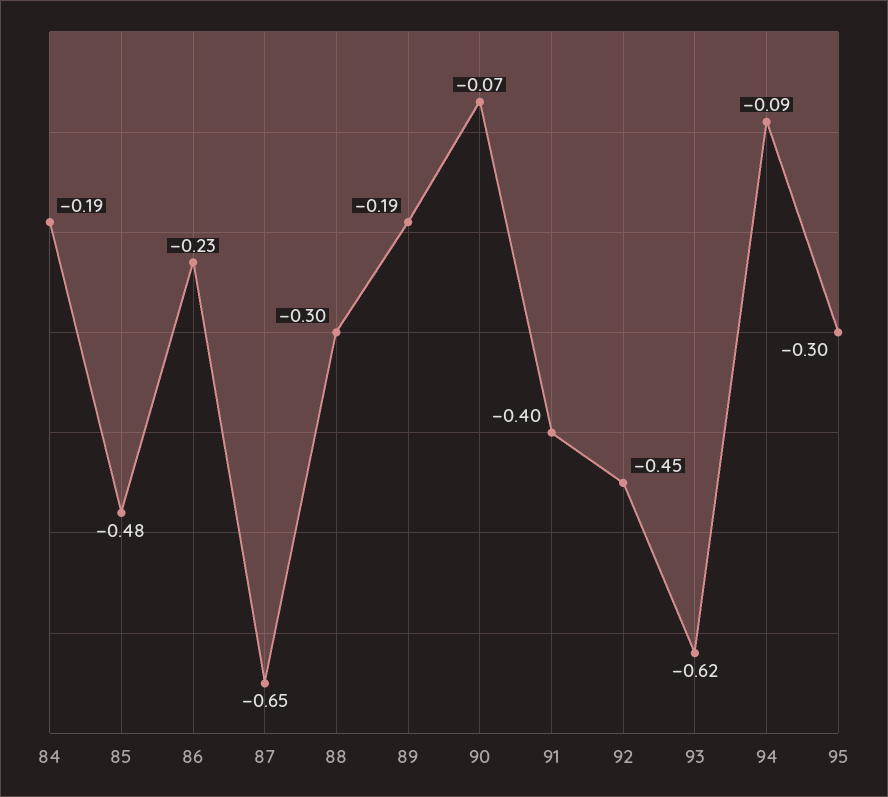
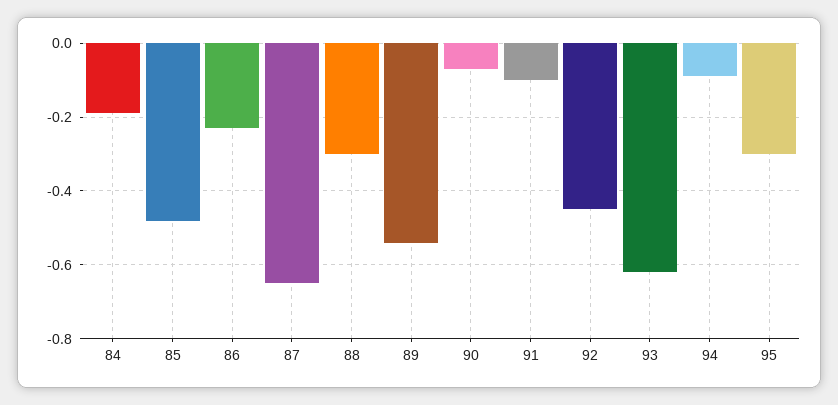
89: -0.19 -> -0.55
91: -0.4 -> -0.1

